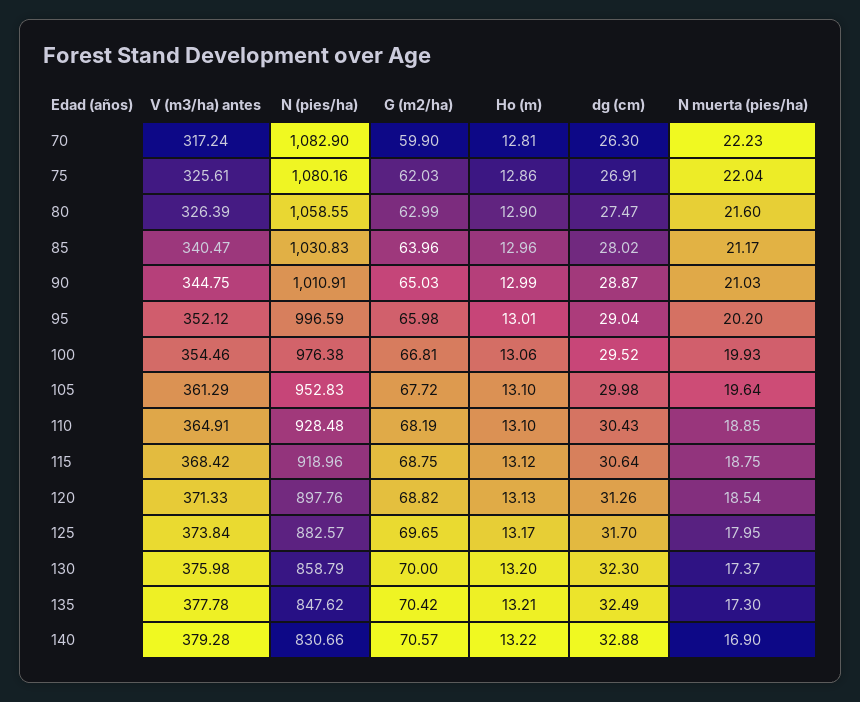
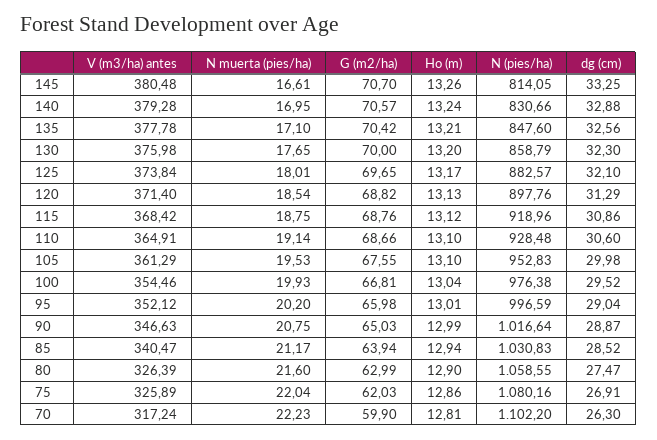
N (pies/ha), 70: 1082.9 -> 1102.2
V (m3/ha) antes, 75: 325.61 -> 325.89
G (m2/ha), 85: 63.96 -> 63.94
Ho (m), 85: 12.96 -> 12.94
dg (cm), 85: 28.02 -> 28.52
V (m3/ha) antes, 90: 344.75 -> 346.63
N (pies/ha), 90: 1010.91 -> 1016.64
N muerta (pies/ha), 90: 21.03 -> 20.75
Ho (m), 100: 13.06 -> 13.04
G (m2/ha), 105: 67.72 -> 67.55
N muerta (pies/ha), 105: 19.64 -> 19.53
G (m2/ha), 110: 68.19 -> 68.66
dg (cm), 110: 30.43 -> 30.6
N muerta (pies/ha), 110: 18.85 -> 19.14
G (m2/ha), 115: 68.75 -> 68.76
dg (cm), 115: 30.64 -> 30.86
V (m3/ha) antes, 120: 371.33 -> 371.4
dg (cm), 120: 31.26 -> 31.29
dg (cm), 125: 31.7 -> 32.1
N muerta (pies/ha), 125: 17.95 -> 18.01
N muerta (pies/ha), 130: 17.37 -> 17.65
N (pies/ha), 135: 847.62 -> 847.6
dg (cm), 135: 32.49 -> 32.56
N muerta (pies/ha), 135: 17.3 -> 17.1
Ho (m), 140: 13.22 -> 13.24
N muerta (pies/ha), 140: 16.9 -> 16.95
V (m3/ha) antes, 145: none -> 380.48
N muerta (pies/ha), 145: none -> 16.61
G (m2/ha), 145: none -> 70.7
Ho (m), 145: none -> 13.26
N (pies/ha), 145: none -> 814.05
dg (cm), 145: none -> 33.25

